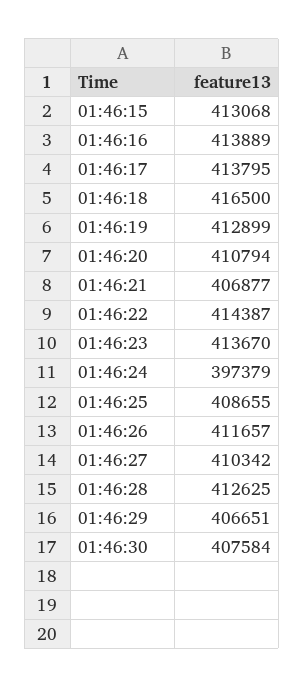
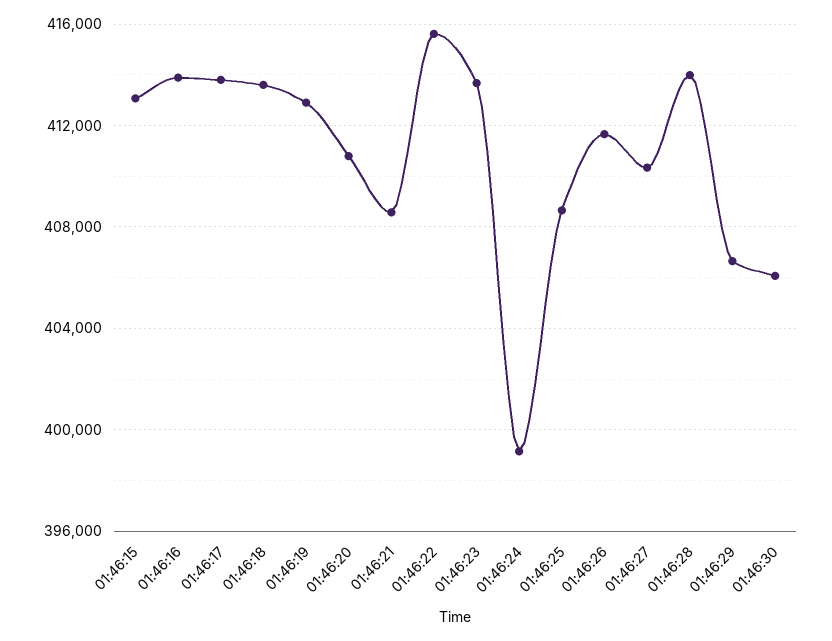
01:46:18: 416500 -> 413500
01:46:21: 406877 -> 408500
01:46:22: 414387 -> 415500
01:46:24: 397379 -> 399000
01:46:28: 412625 -> 414000
01:46:30: 407584 -> 406000

